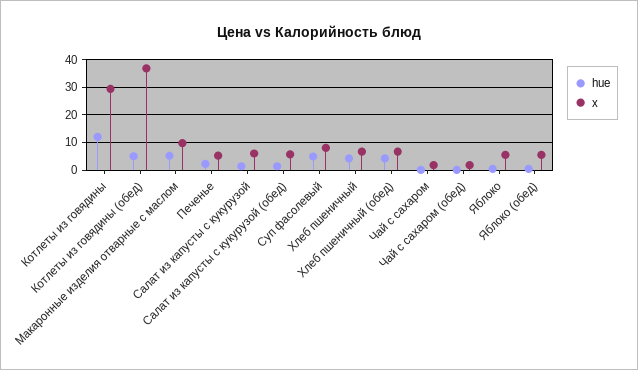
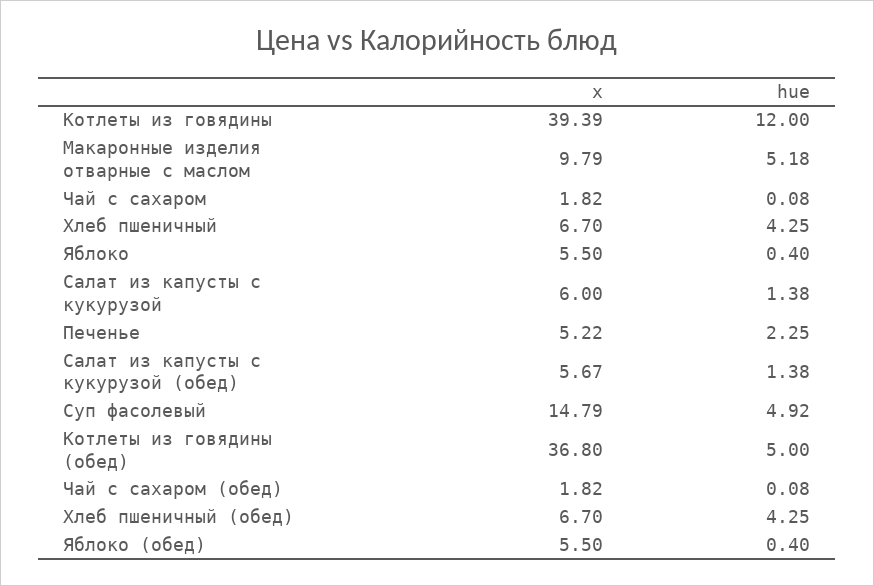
x, Котлеты из говядины: 30 -> 39.39
x, Суп фасолевый: 7.5 -> 14.79

